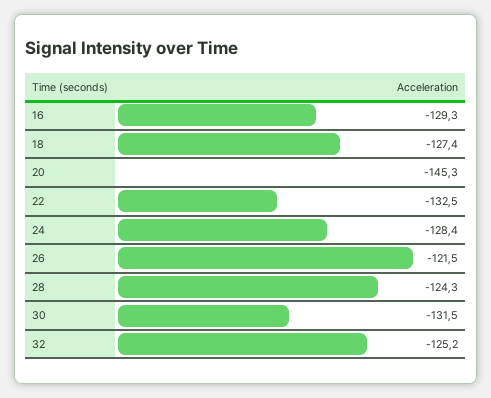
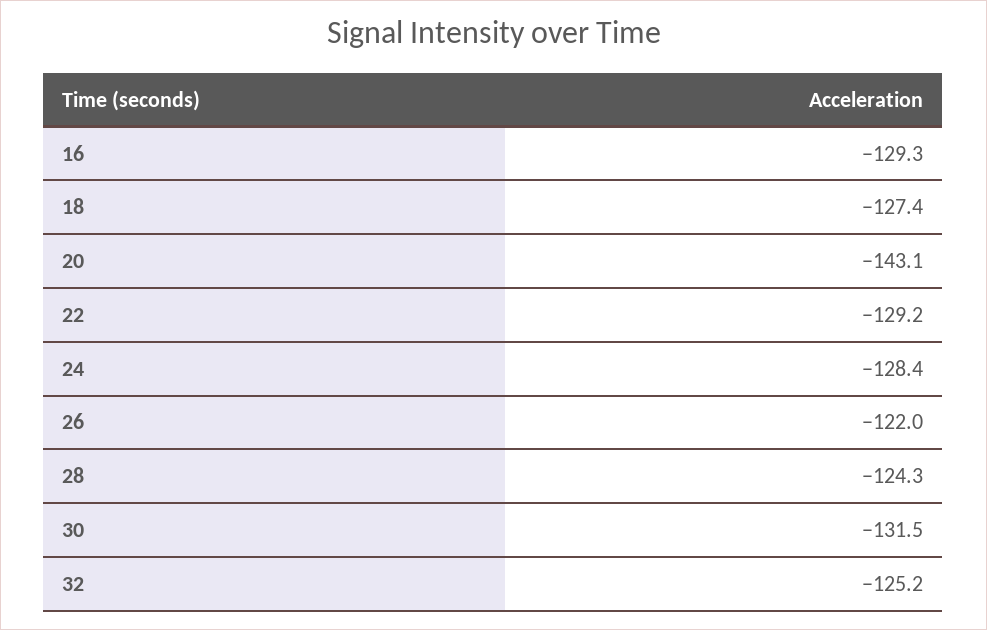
20: -145.3 -> -143.1
22: -132.5 -> -129.2
26: -121.5 -> -122

